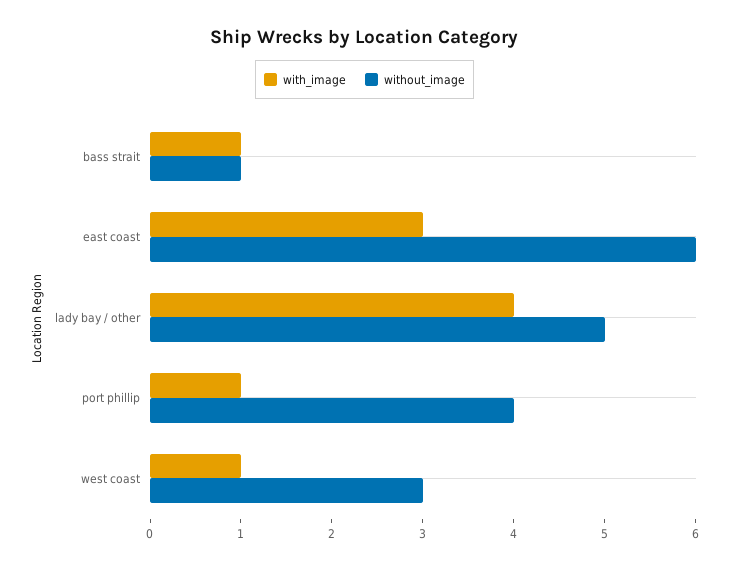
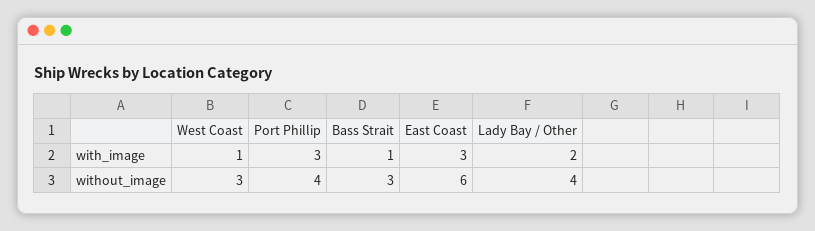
without_image, bass strait: 1 -> 3
with_image, lady bay / other: 4 -> 2
without_image, lady bay / other: 5 -> 4
with_image, port phillip: 1 -> 3

